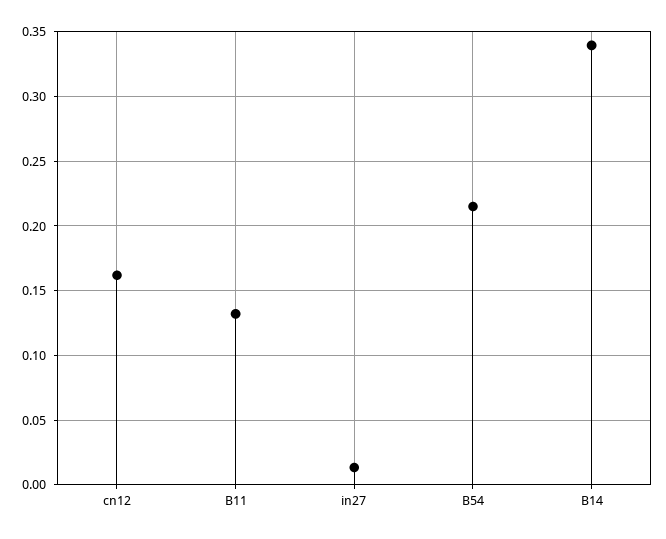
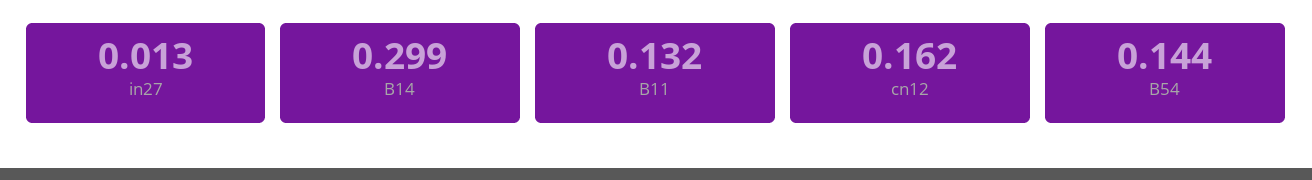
B54: 0.215 -> 0.144
B14: 0.34 -> 0.299

